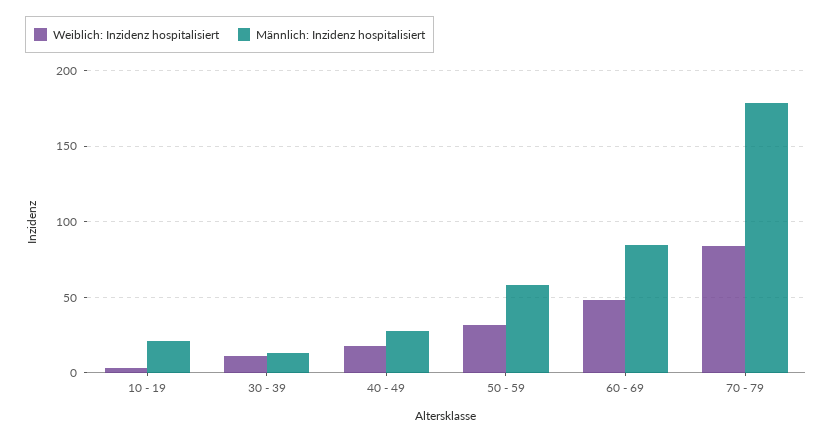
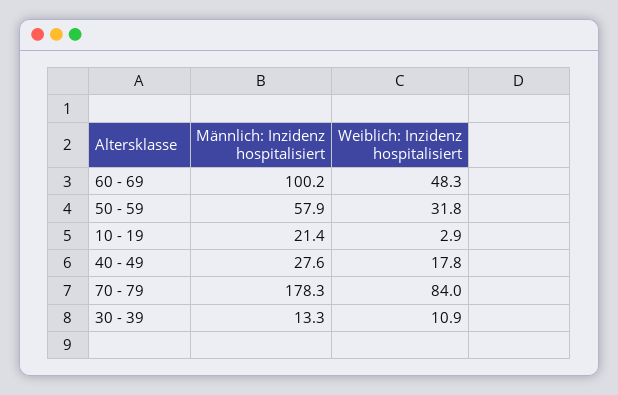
Männlich: Inzidenz hospitalisiert, 60 - 69: 85 -> 100.2

